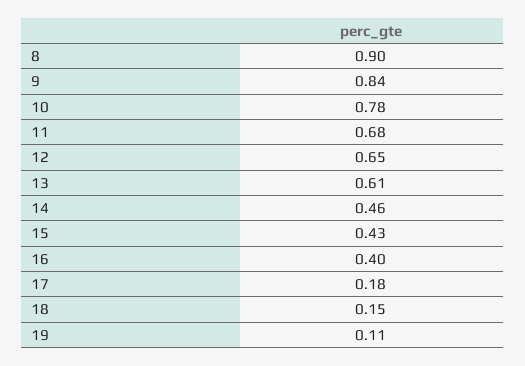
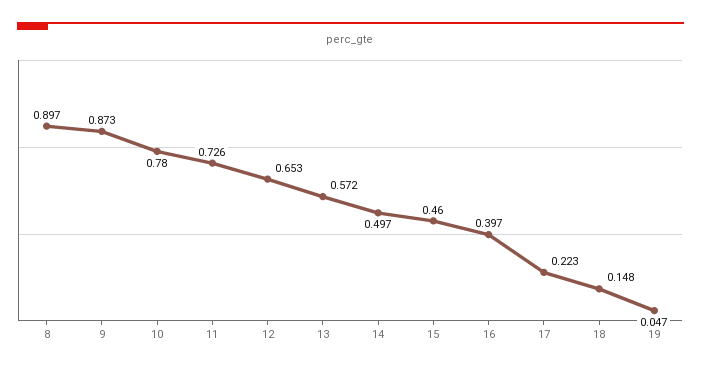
9: 0.84 -> 0.873
11: 0.68 -> 0.726
13: 0.61 -> 0.572
14: 0.46 -> 0.497
15: 0.43 -> 0.46
17: 0.18 -> 0.223
19: 0.11 -> 0.047

